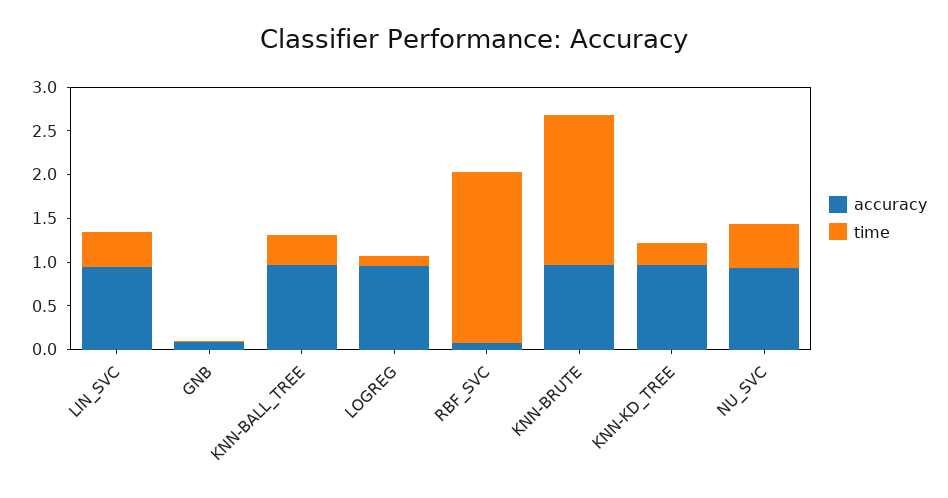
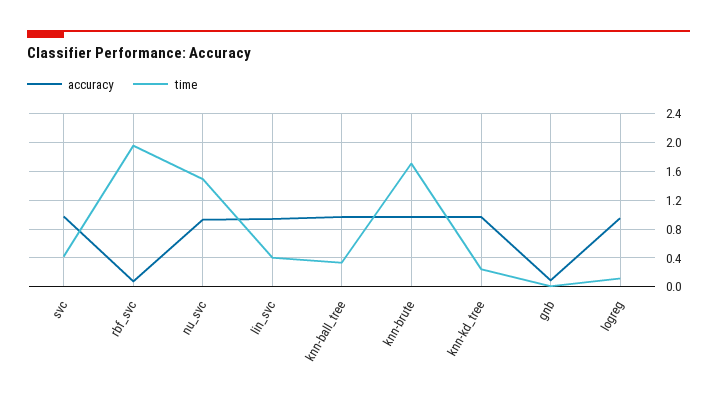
time, NU_SVC: 0.5 -> 1.5
accuracy, svc: none -> 1
time, svc: none -> 0.4

